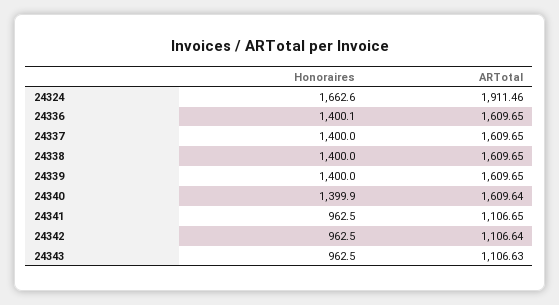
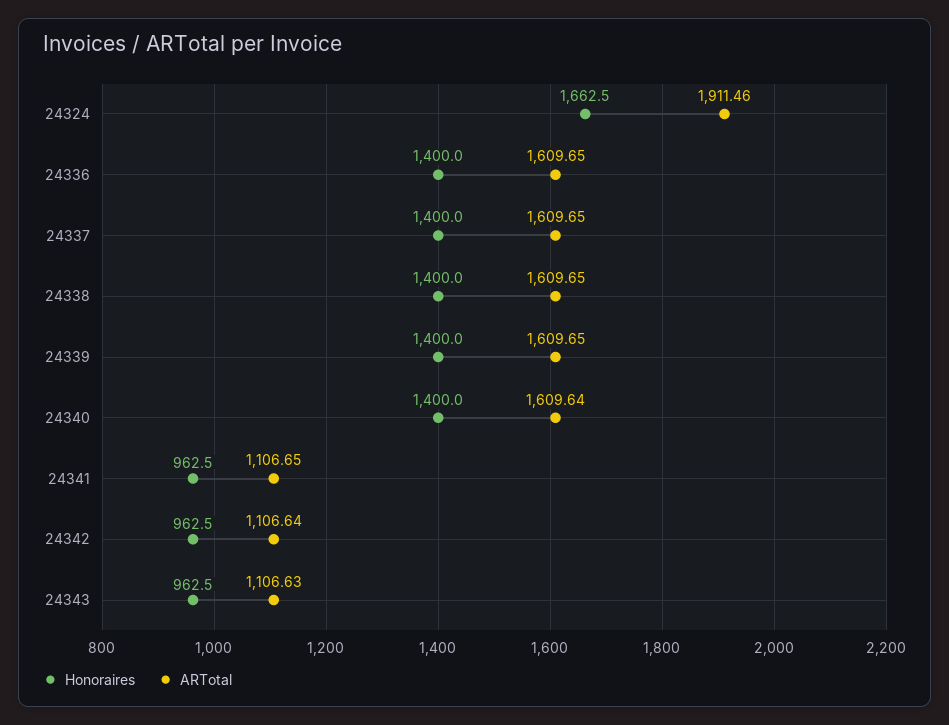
Honoraires, 24324: 1662.6 -> 1662.5
Honoraires, 24336: 1400.1 -> 1400
Honoraires, 24340: 1399.9 -> 1400

